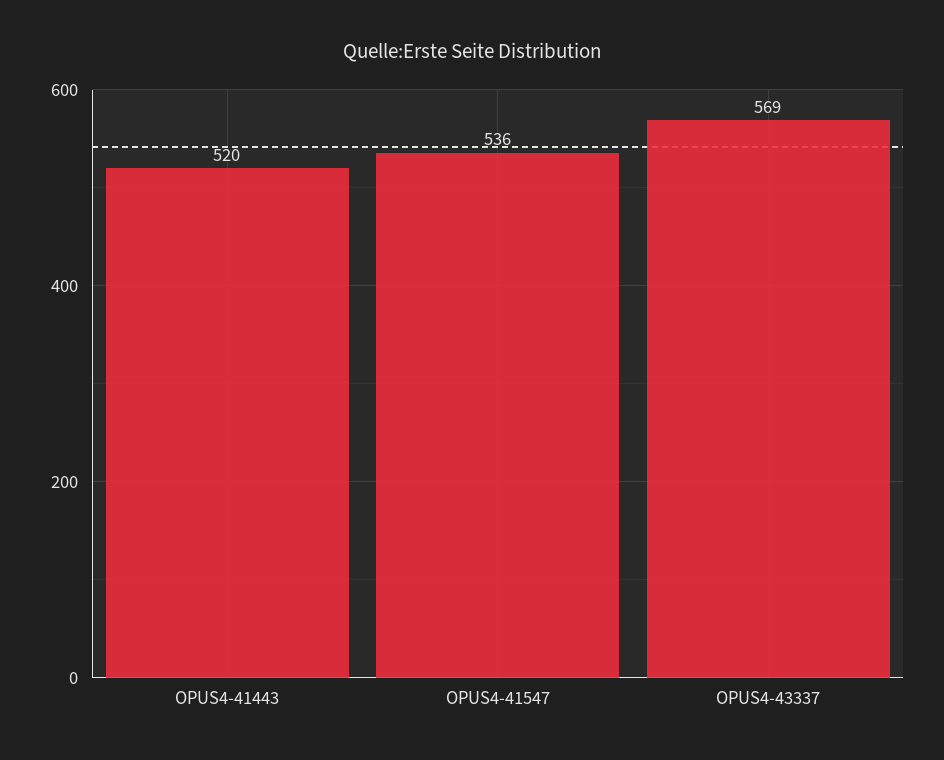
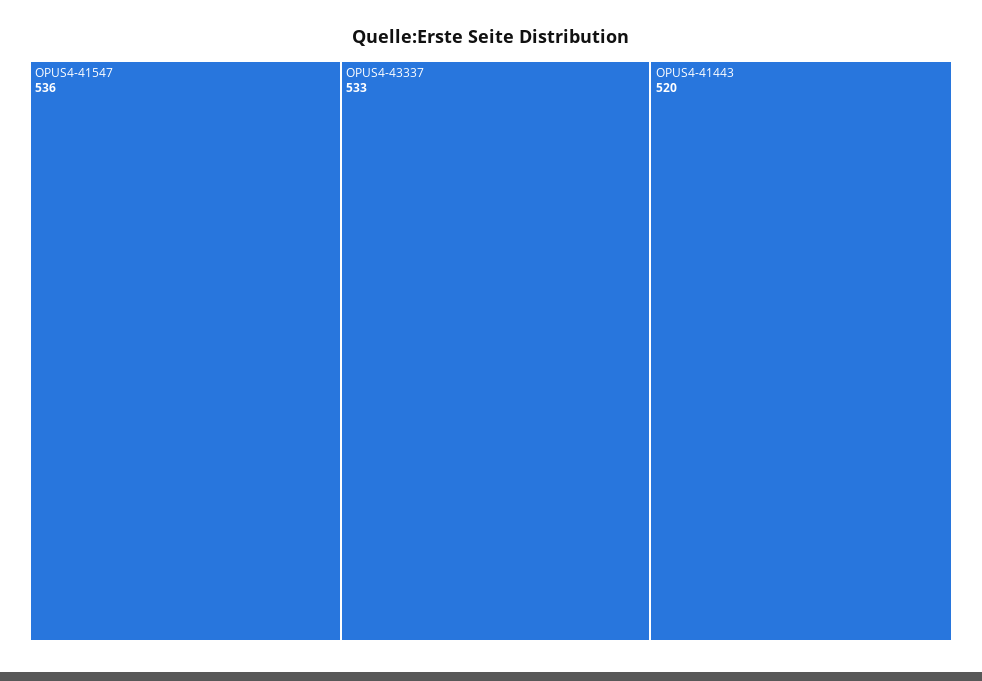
OPUS4-43337: 569 -> 533

